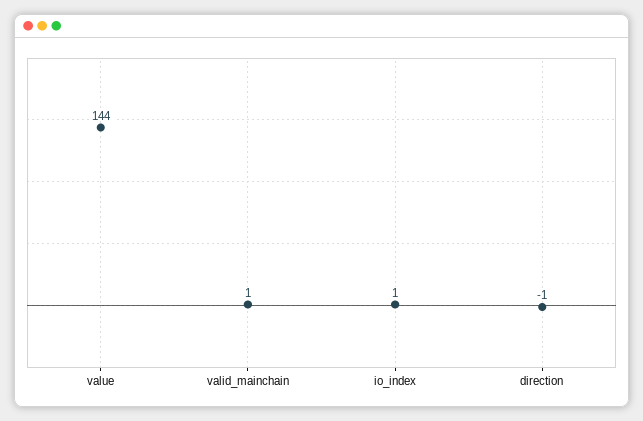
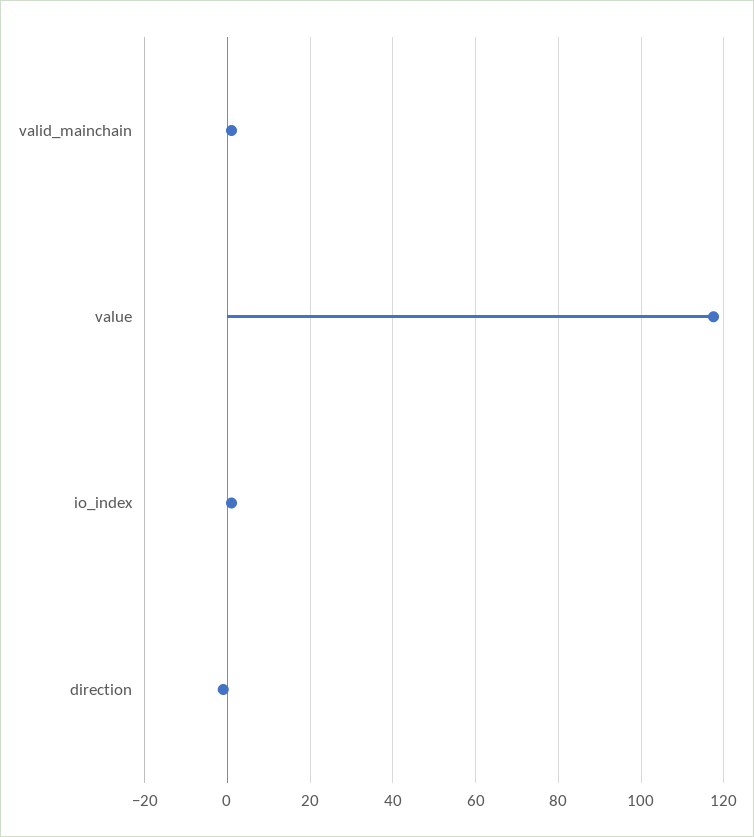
value: 144 -> 118

